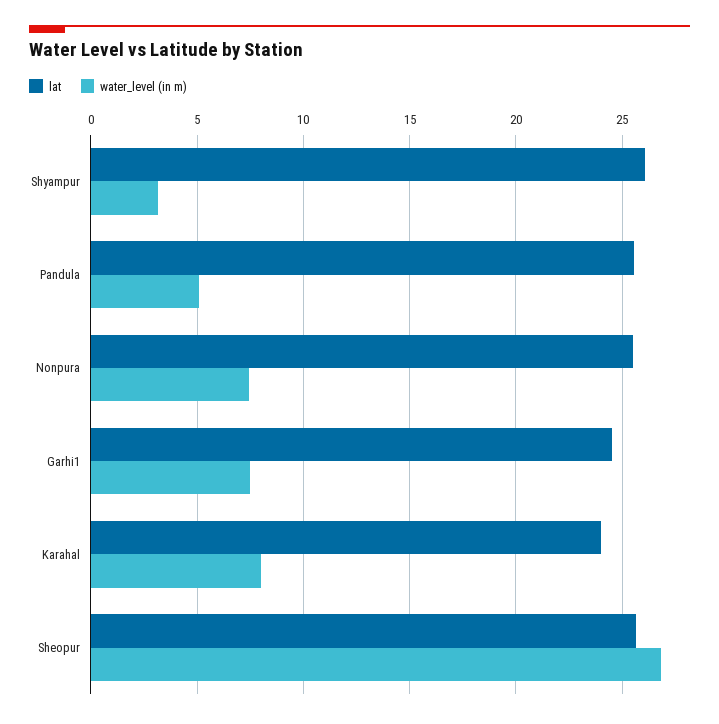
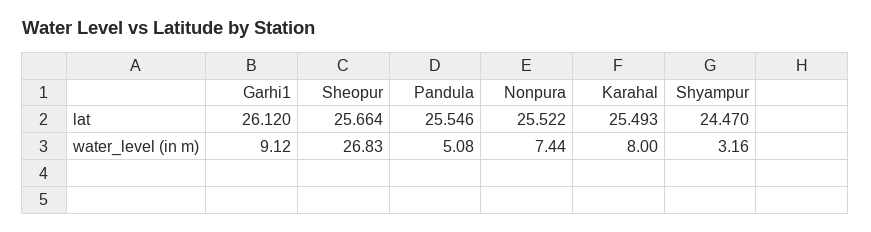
lat, Shyampur: 26 -> 24.47
lat, Garhi1: 24.5 -> 26.12
water_level (in m), Garhi1: 7.5 -> 9.12
lat, Karahal: 24 -> 25.493

